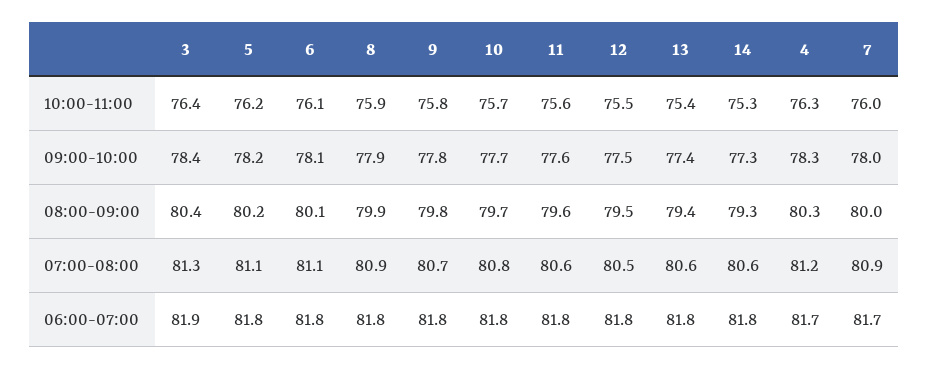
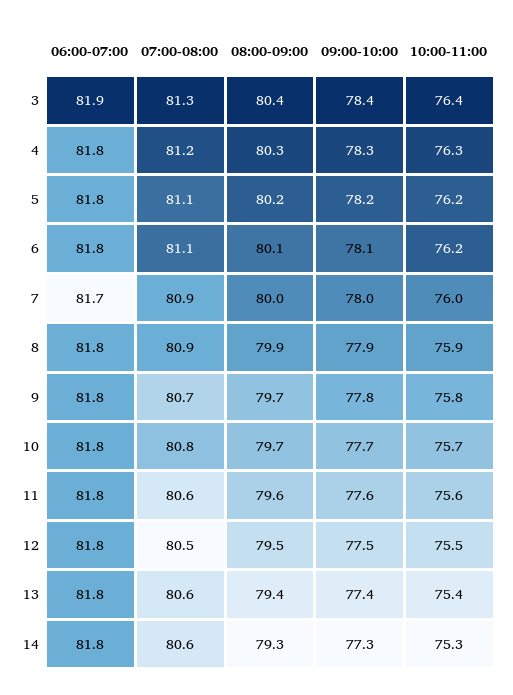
6, 10:00-11:00: 76.1 -> 76.2
9, 08:00-09:00: 79.8 -> 79.7
4, 06:00-07:00: 81.7 -> 81.8

